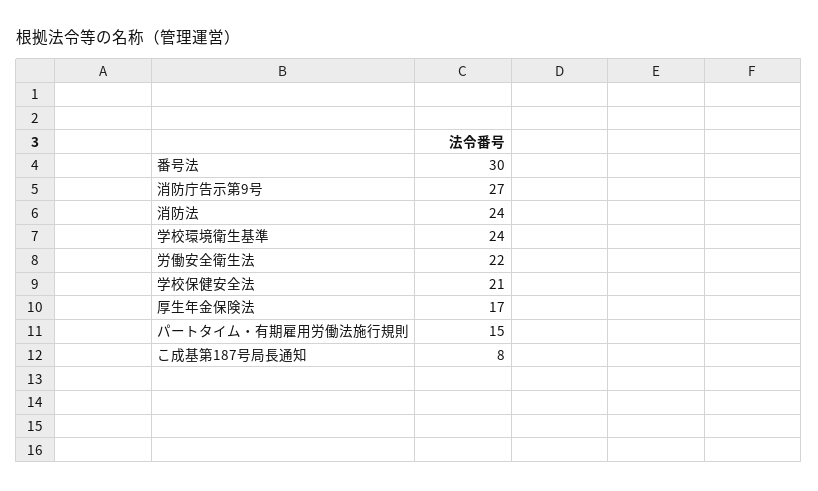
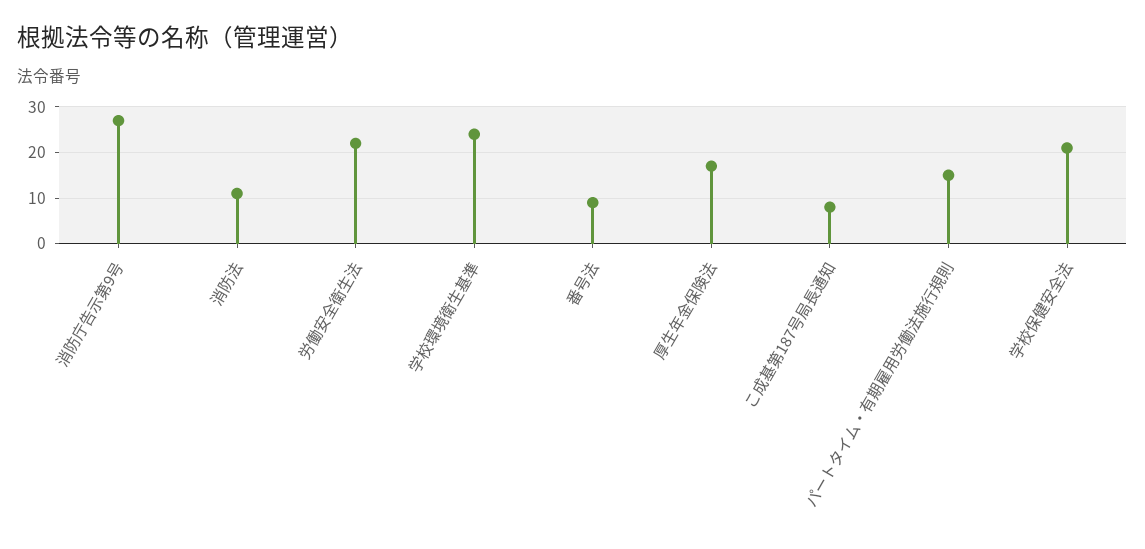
番号法: 30 -> 10
消防法: 24 -> 10

